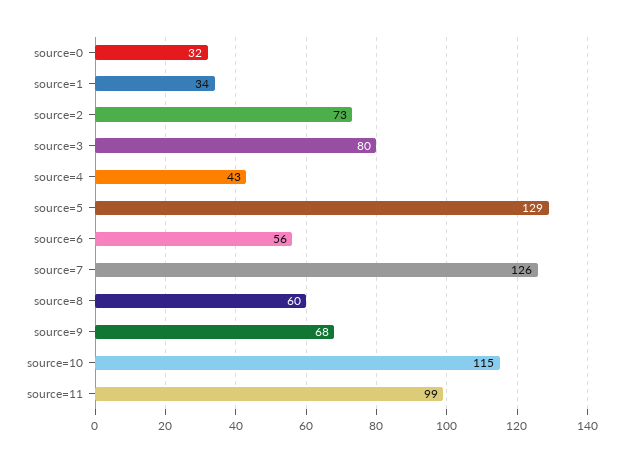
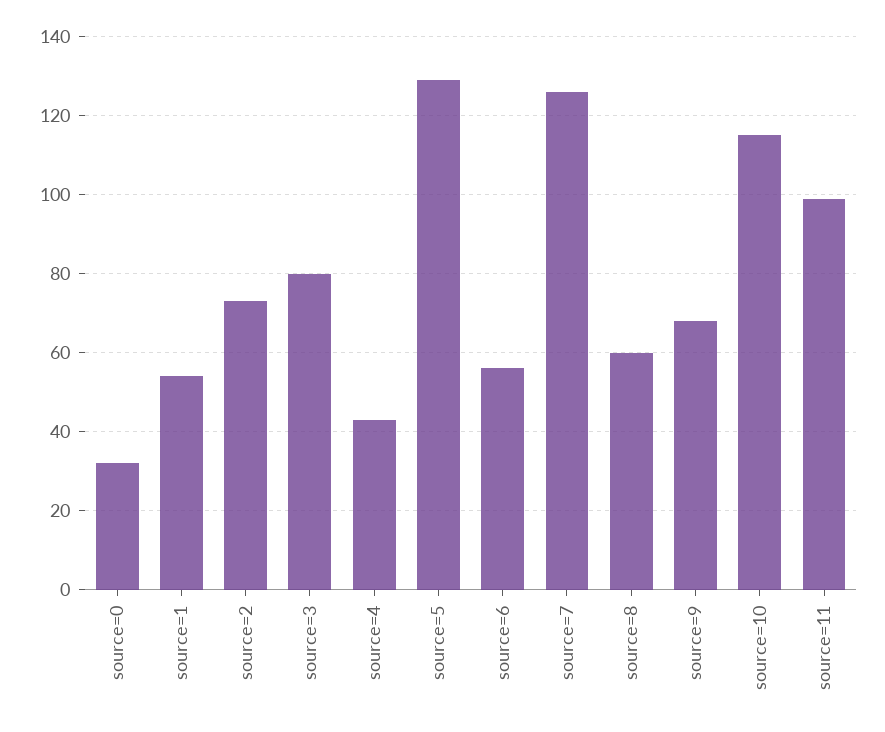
source=1: 34 -> 55

